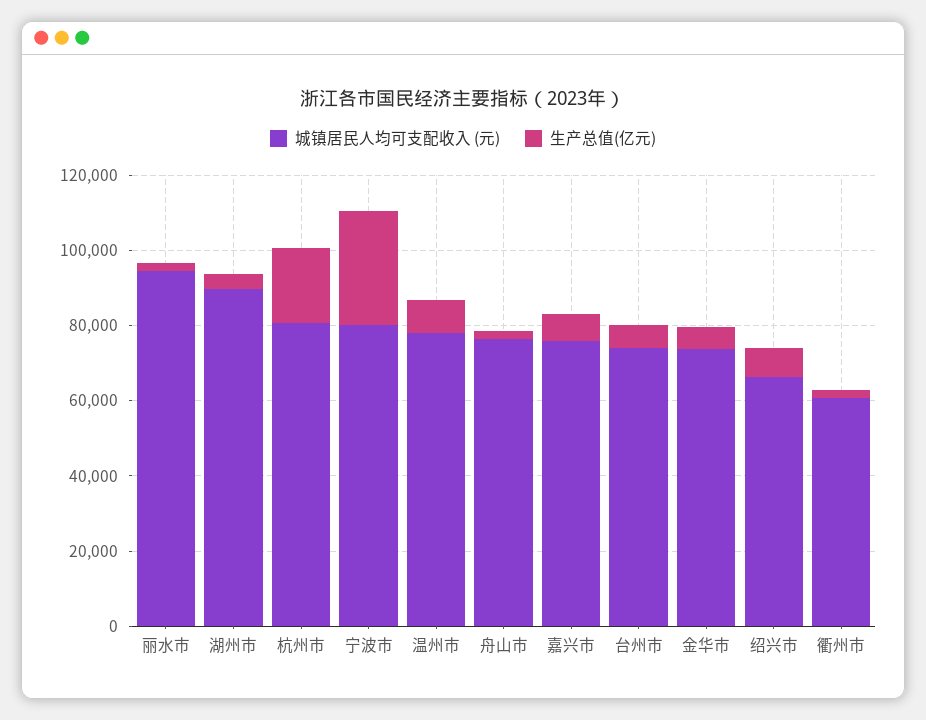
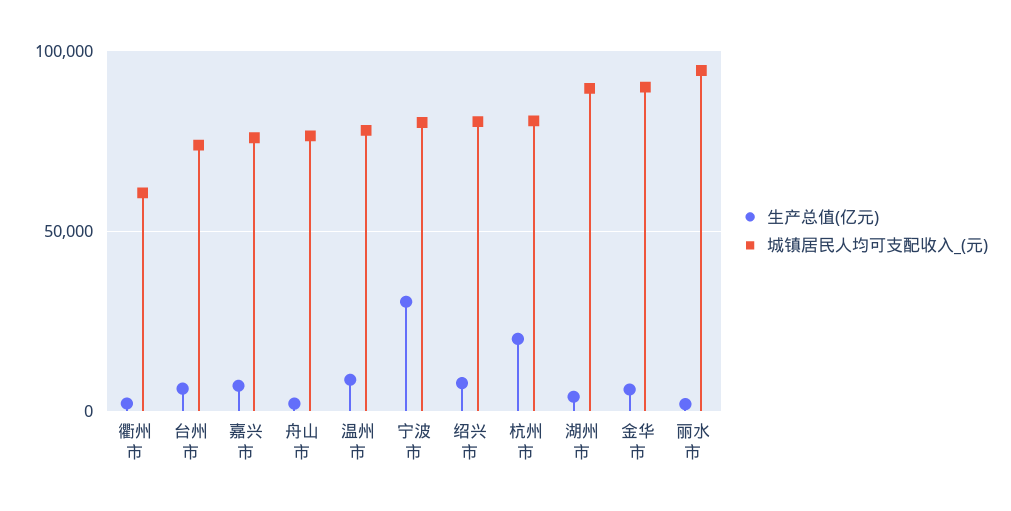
城镇居民人均可支配收入 (元), 金华市: 75000 -> 90000
城镇居民人均可支配收入 (元), 绍兴市: 65000 -> 80000

